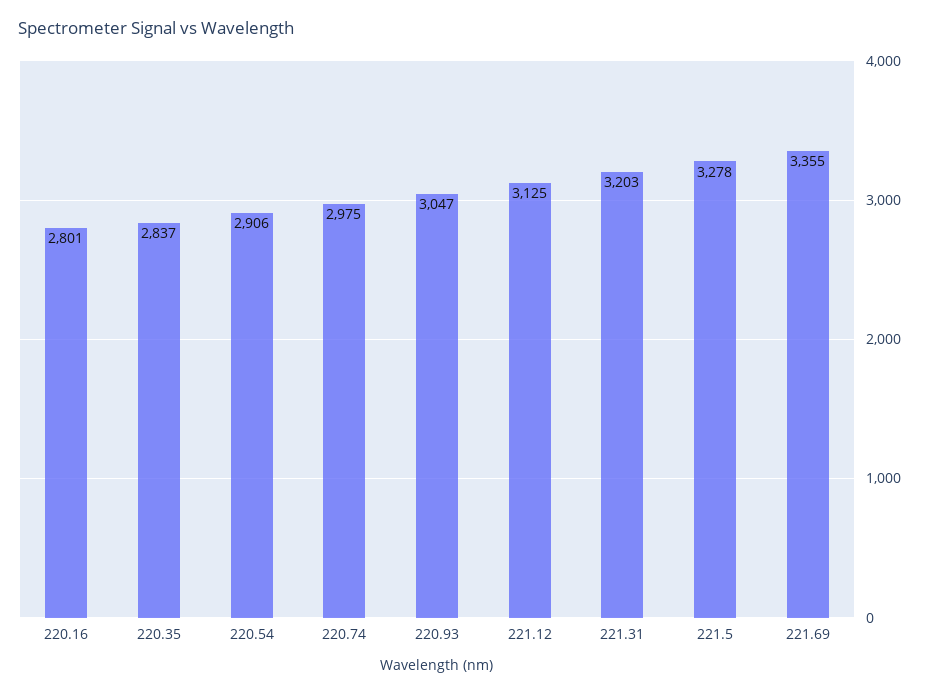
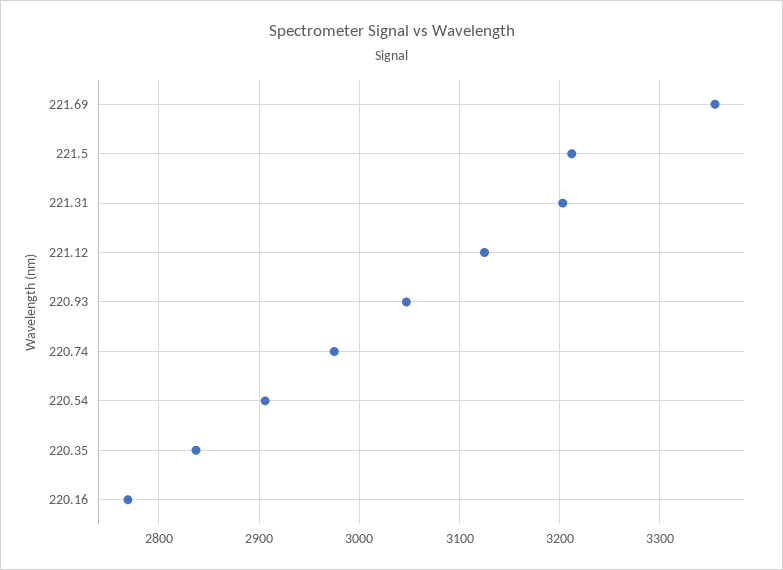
220.16: 2801 -> 2770
221.5: 3278 -> 3210

